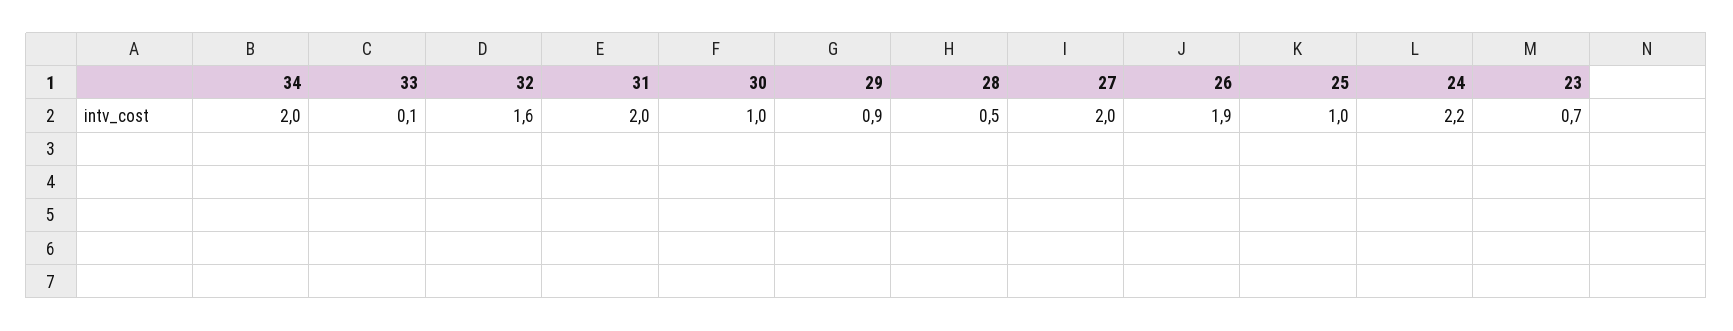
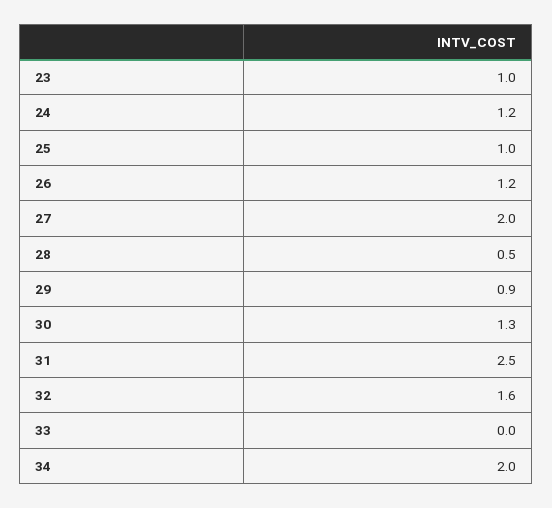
33: 0.1 -> 0
31: 2 -> 2.5
30: 1 -> 1.3
26: 1.9 -> 1.2
24: 2.2 -> 1.2
23: 0.7 -> 1

